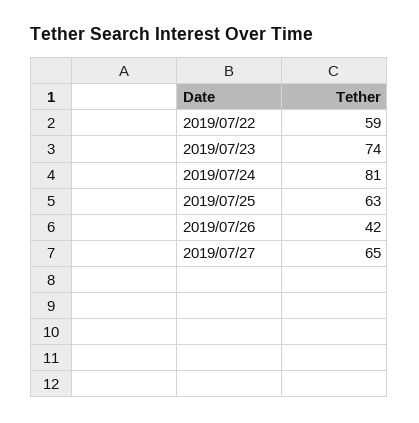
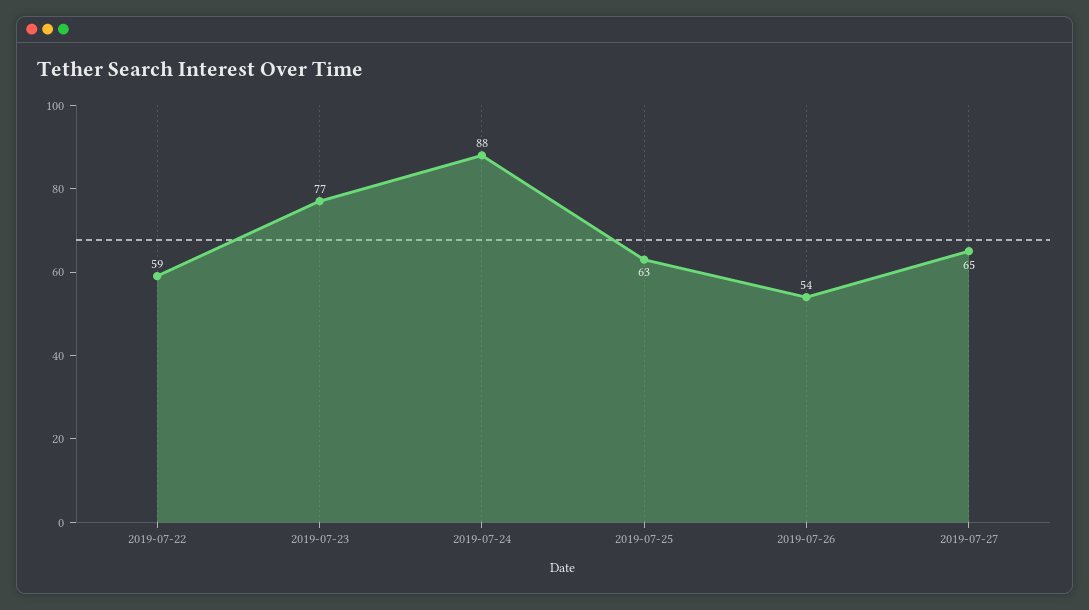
2019/07/23: 74 -> 77
2019/07/24: 81 -> 88
2019/07/26: 42 -> 54

